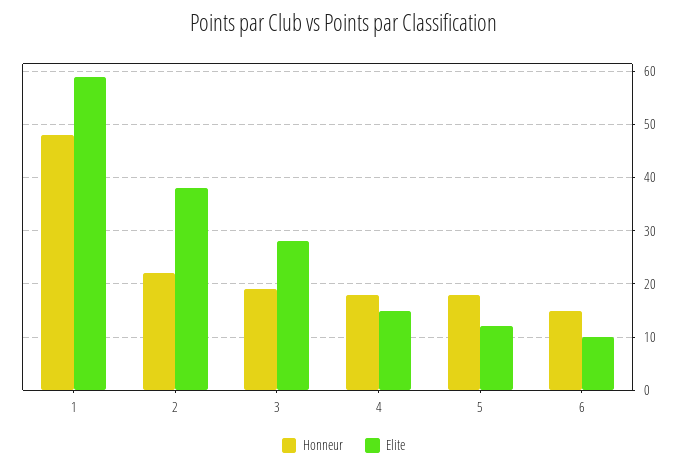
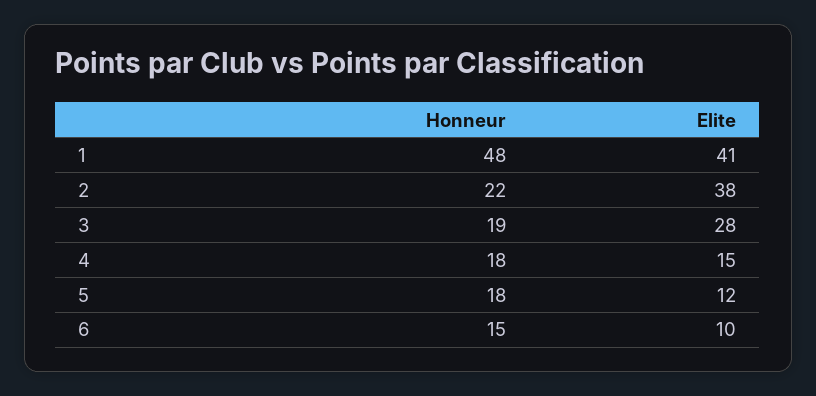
Elite, 1: 60 -> 41

